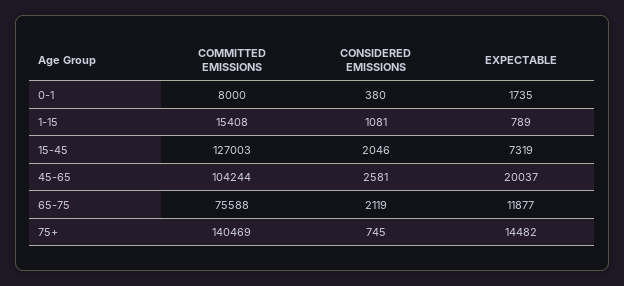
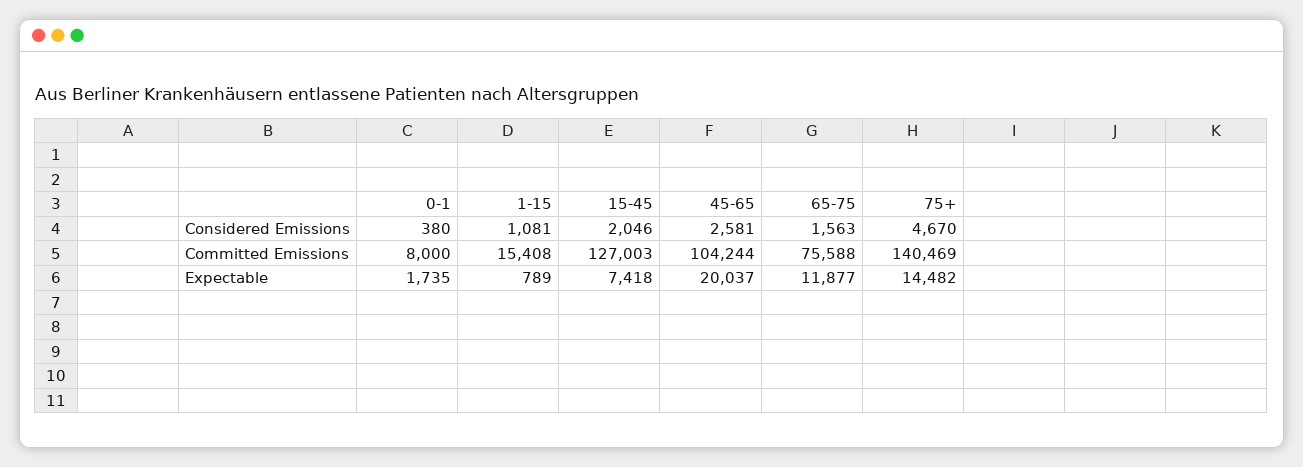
EXPECTABLE, 15-45: 7319 -> 7418
CONSIDERED EMISSIONS, 65-75: 2119 -> 1563
CONSIDERED EMISSIONS, 75+: 745 -> 4670

